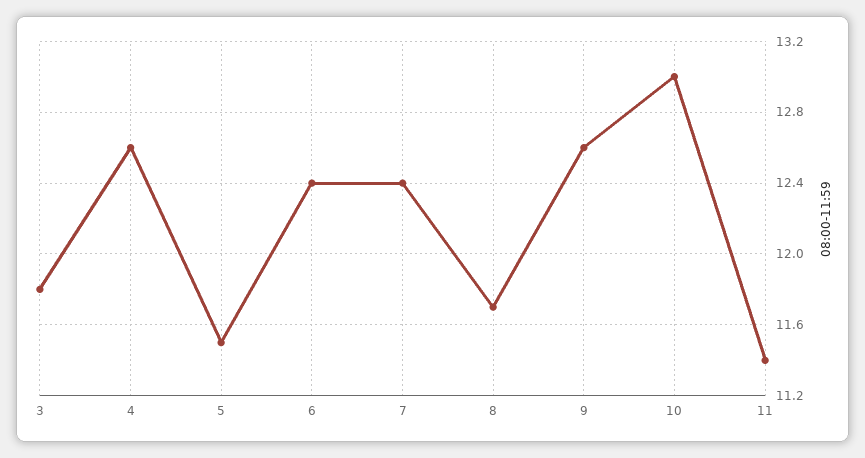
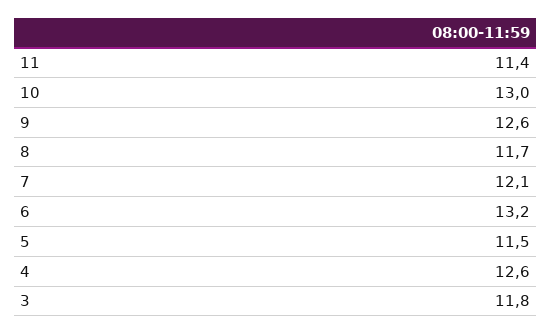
6: 12.4 -> 13.2
7: 12.4 -> 12.1

